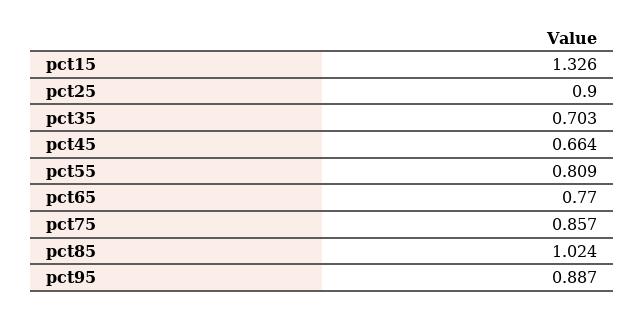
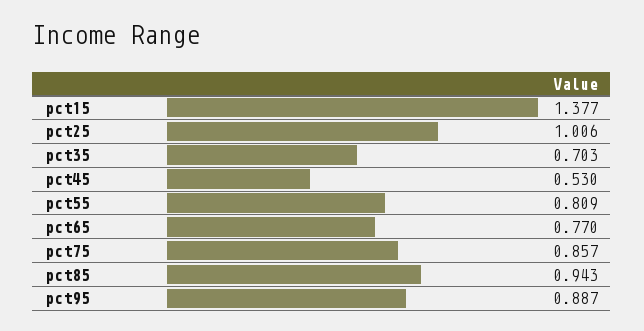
pct15: 1.326 -> 1.377
pct25: 0.9 -> 1.006
pct45: 0.664 -> 0.53
pct85: 1.024 -> 0.943

